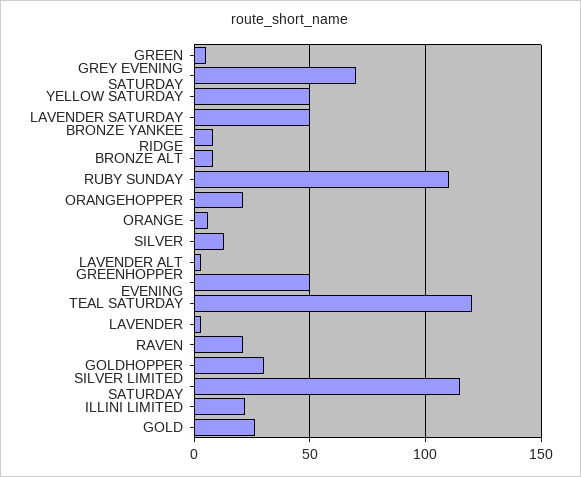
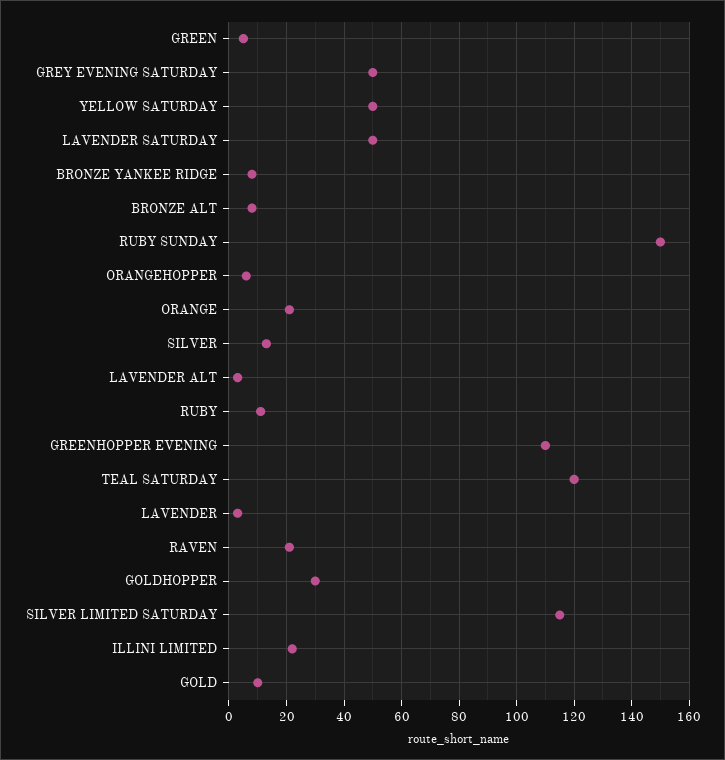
GREY EVENING SATURDAY: 70 -> 50
RUBY SUNDAY: 110 -> 150
ORANGEHOPPER: 20 -> 5
ORANGE: 5 -> 20
GREENHOPPER EVENING: 50 -> 110
GOLD: 25 -> 10
RUBY: none -> 10

